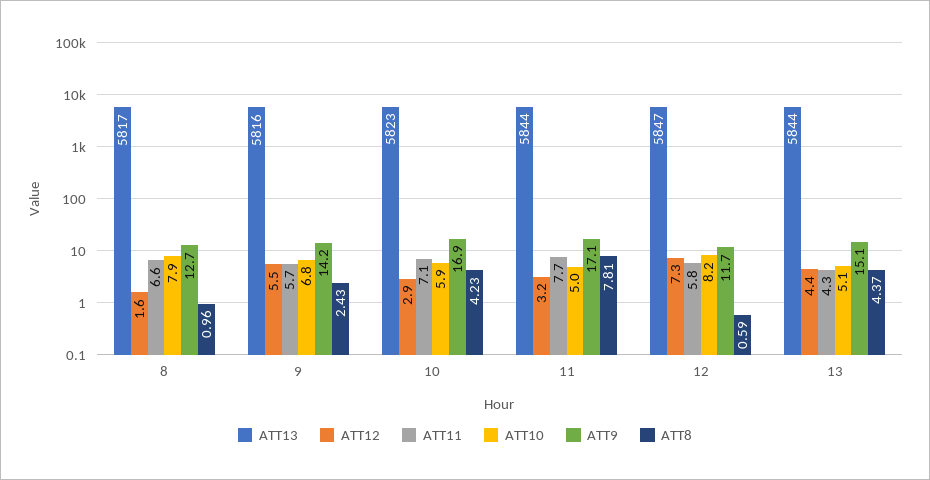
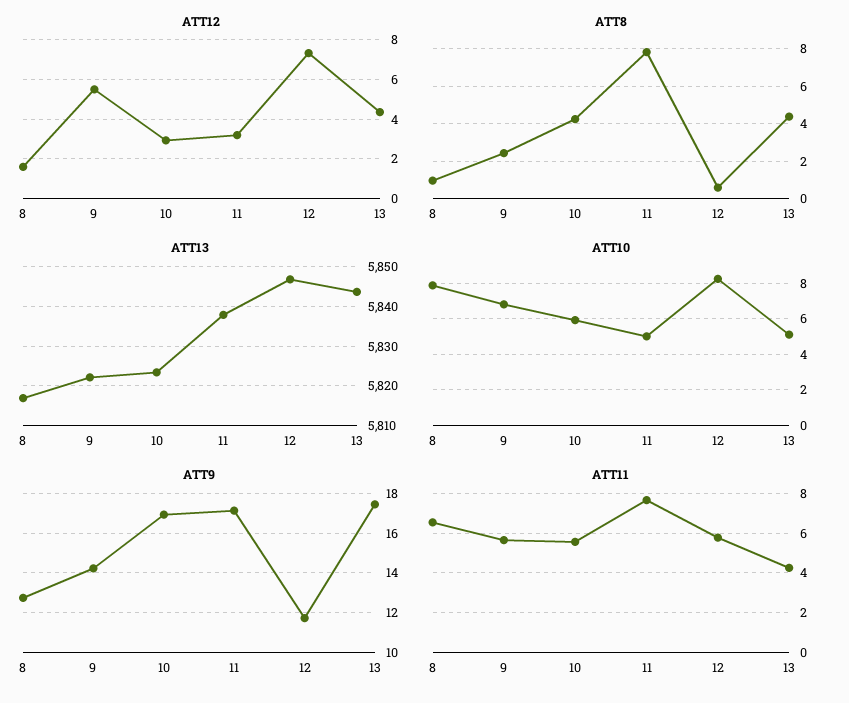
ATT13, 9: 5816 -> 5822
ATT11, 10: 7.1 -> 5.5
ATT13, 11: 5844 -> 5838
ATT9, 13: 15.1 -> 17.5

